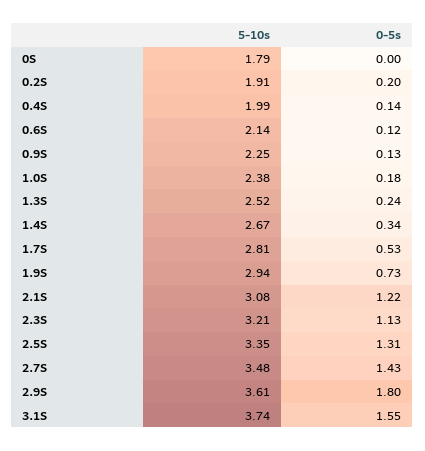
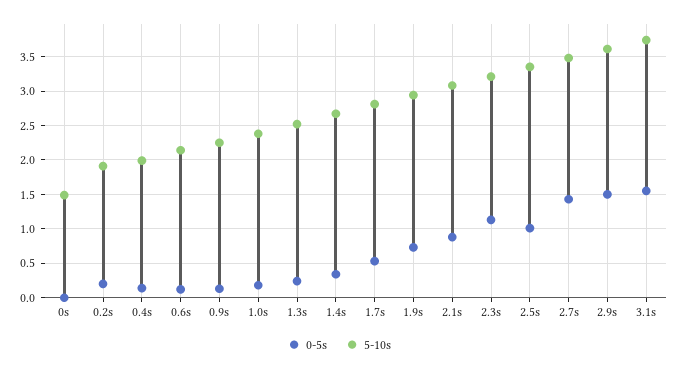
5-10s, 0S: 1.79 -> 1.5
0-5s, 2.1S: 1.22 -> 0.9
0-5s, 2.5S: 1.31 -> 1
0-5s, 2.9S: 1.8 -> 1.5

